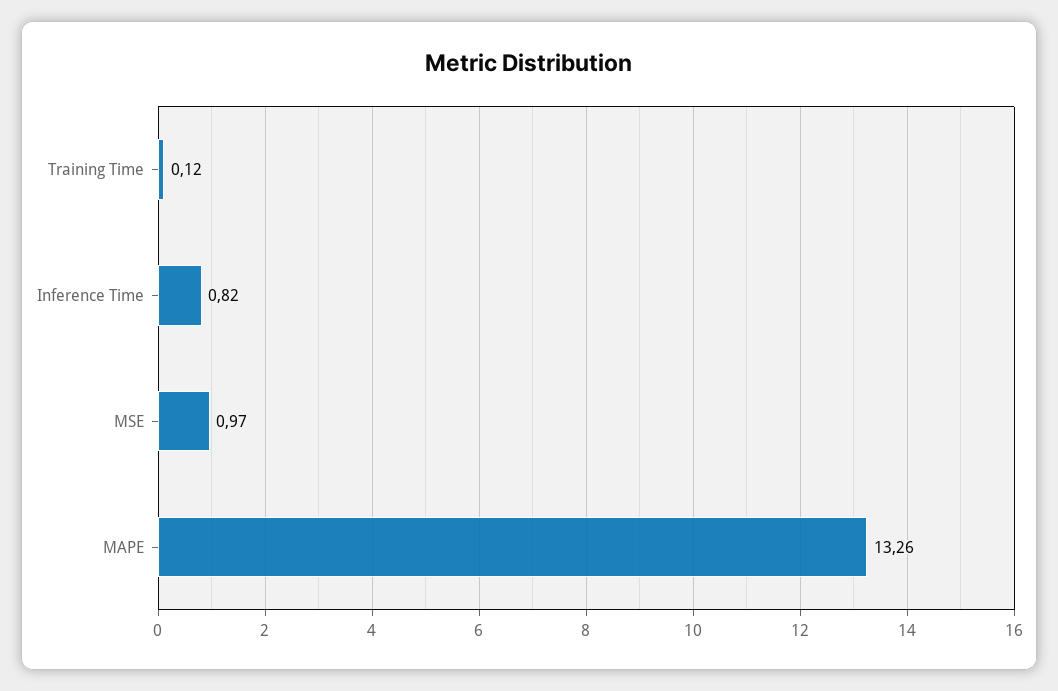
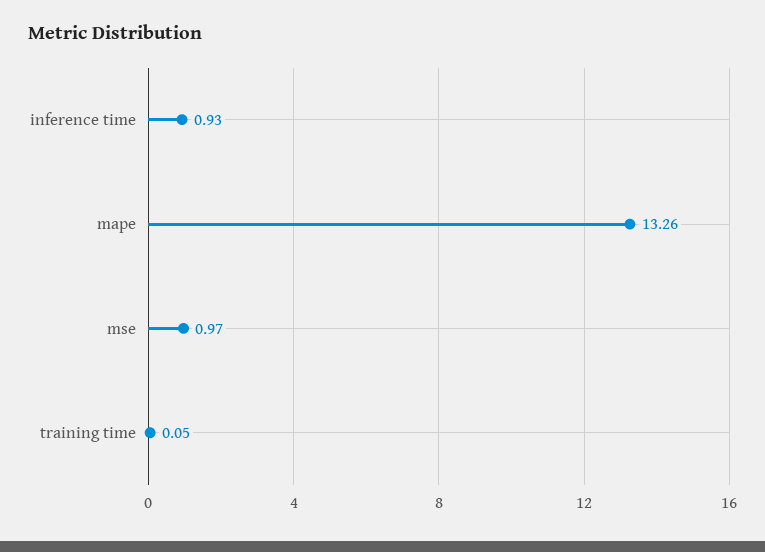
Training Time: 0.12 -> 0.05
Inference Time: 0.82 -> 0.93

